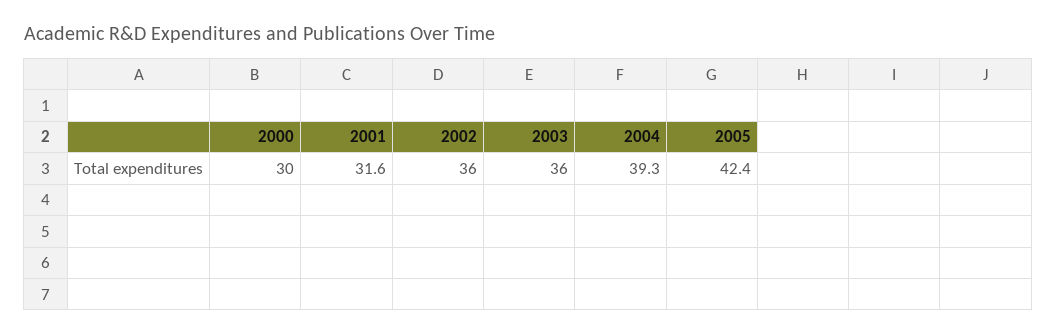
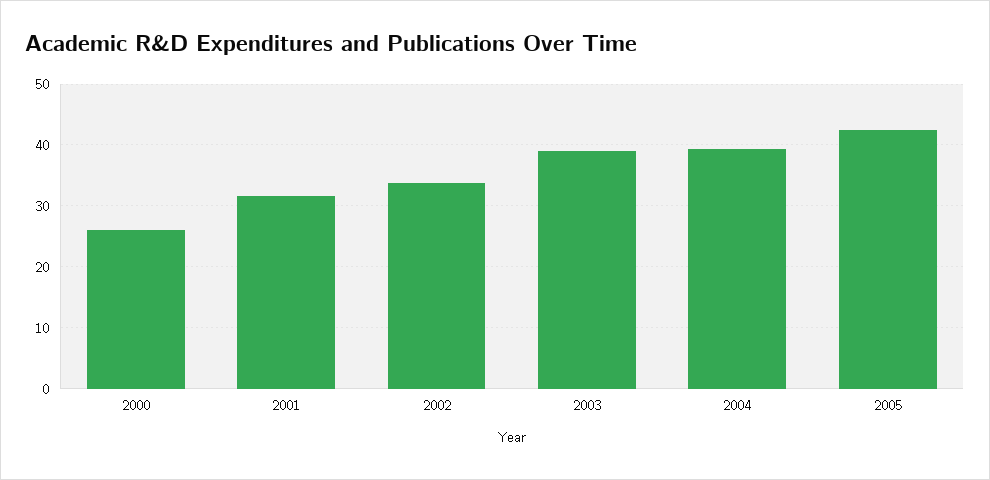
2000: 30 -> 26
2002: 36 -> 34
2003: 36 -> 39

